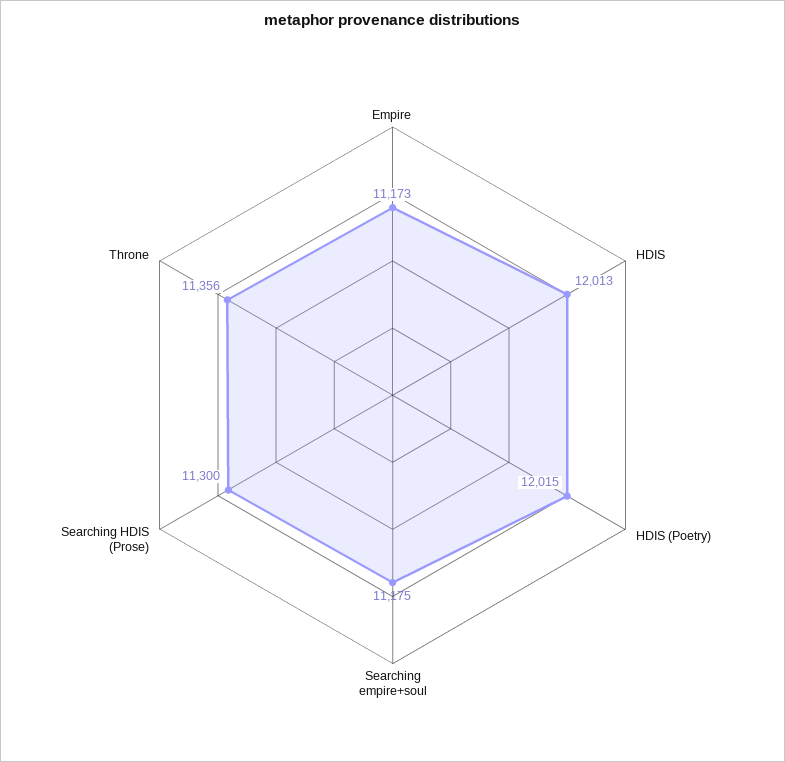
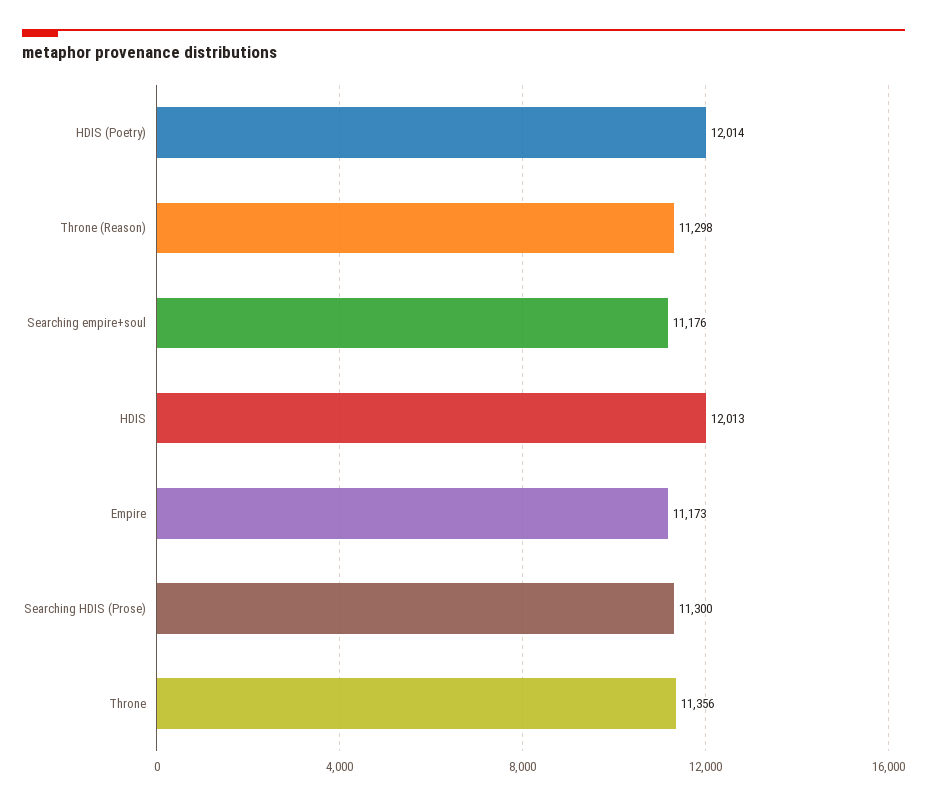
HDIS (Poetry): 12015 -> 12014
Searching empire+soul: 11175 -> 11176
Throne (Reason): none -> 11298

